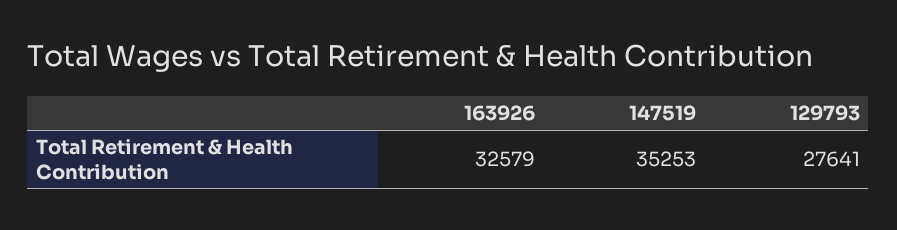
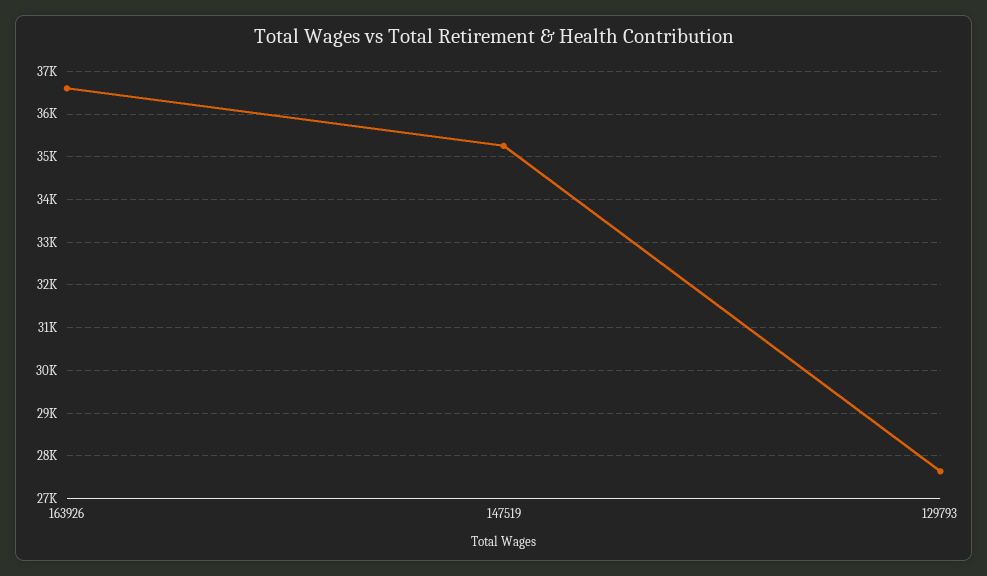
163926: 32579 -> 36600

